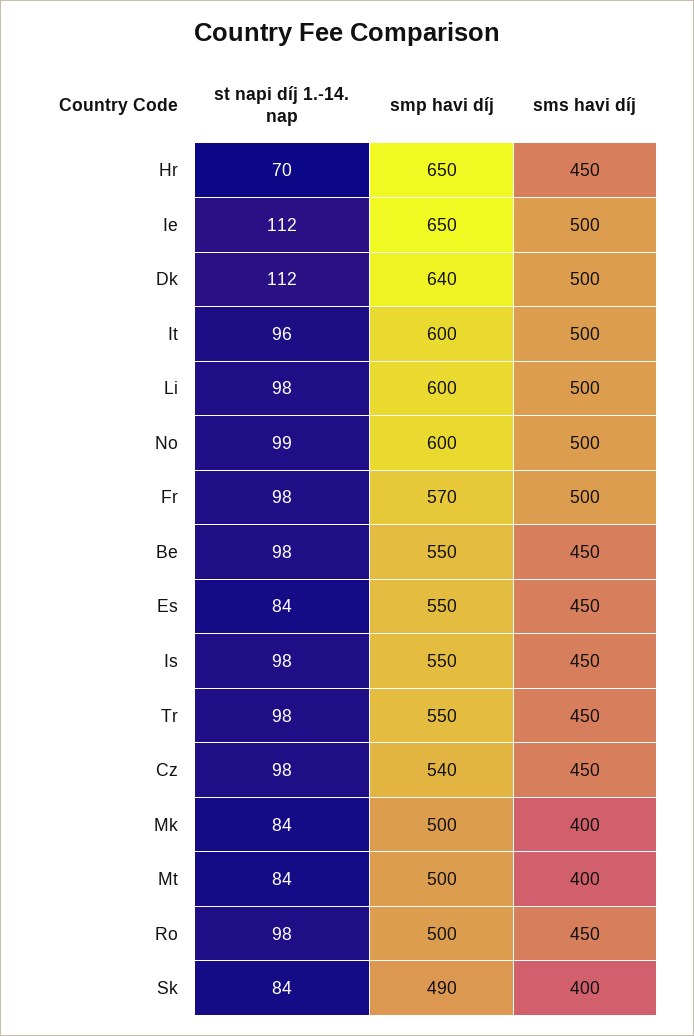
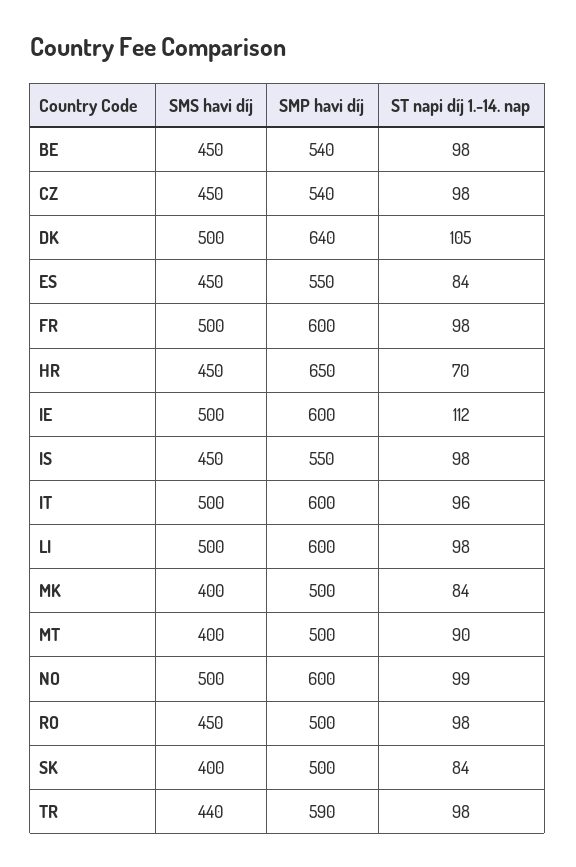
smp havi díj, Ie: 650 -> 600
st napi díj 1.-14. nap, Dk: 112 -> 105
smp havi díj, Fr: 570 -> 600
smp havi díj, Be: 550 -> 540
smp havi díj, Tr: 550 -> 590
sms havi díj, Tr: 450 -> 440
st napi díj 1.-14. nap, Mt: 84 -> 90
smp havi díj, Sk: 490 -> 500

